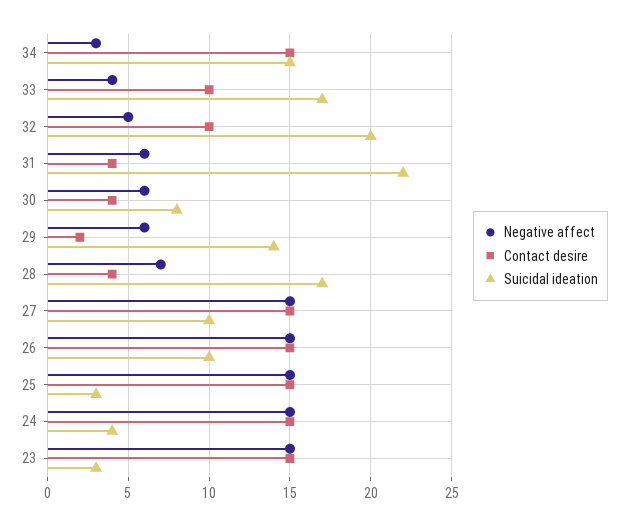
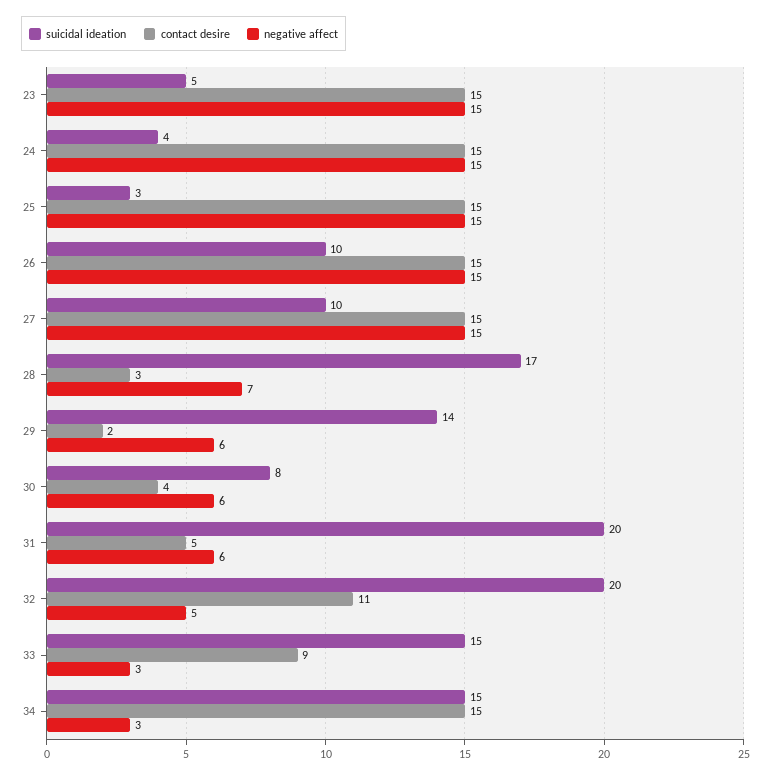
Negative affect, 33: 4 -> 3
Contact desire, 33: 10 -> 9
Suicidal ideation, 33: 17 -> 15
Contact desire, 32: 10 -> 11
Contact desire, 31: 4 -> 5
Suicidal ideation, 31: 22 -> 20
Contact desire, 28: 4 -> 3
Suicidal ideation, 23: 3 -> 5

